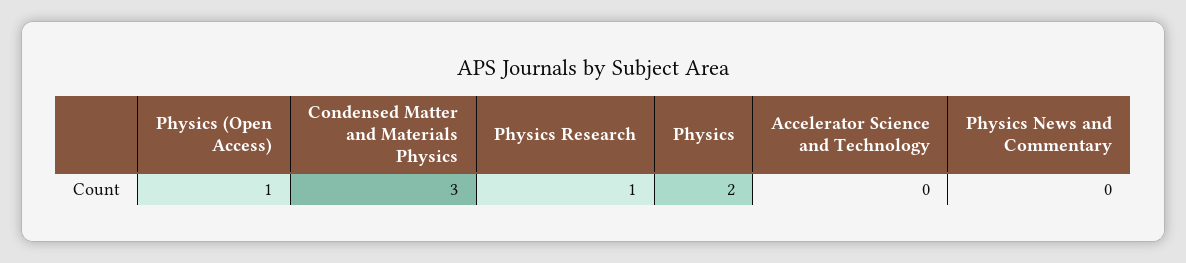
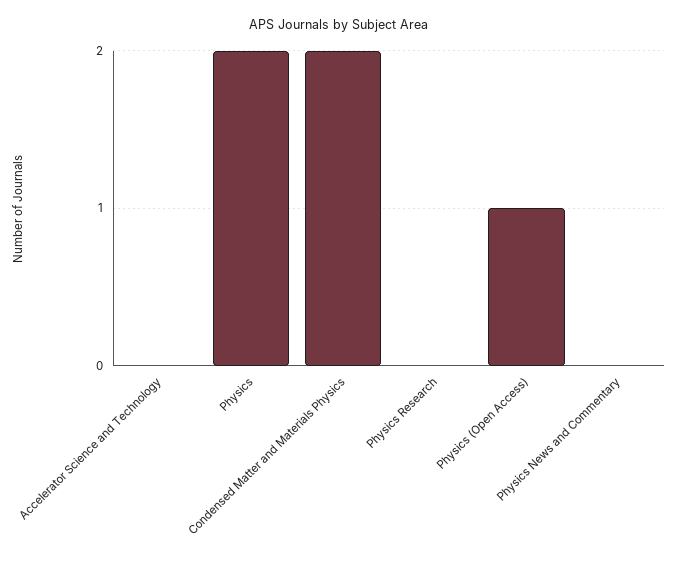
Condensed Matter and Materials Physics: 3 -> 2
Physics Research: 1 -> 0

